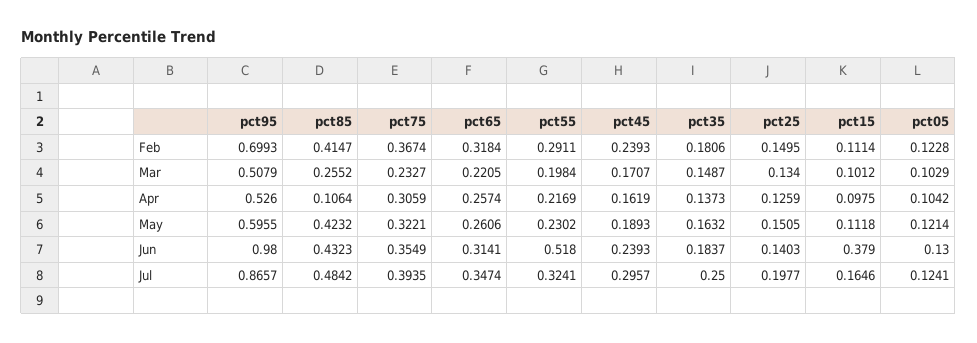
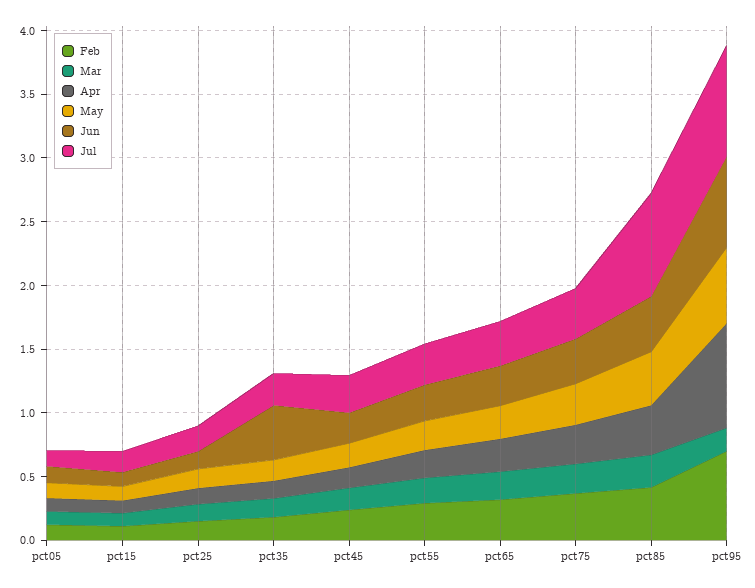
Mar, pct95: 0.5079 -> 0.2
Apr, pct95: 0.526 -> 0.8
Apr, pct85: 0.1064 -> 0.4
Jun, pct95: 0.98 -> 0.7
Jun, pct55: 0.518 -> 0.3
Jun, pct35: 0.1837 -> 0.4
Jun, pct15: 0.379 -> 0.1
Jul, pct85: 0.4842 -> 0.8

